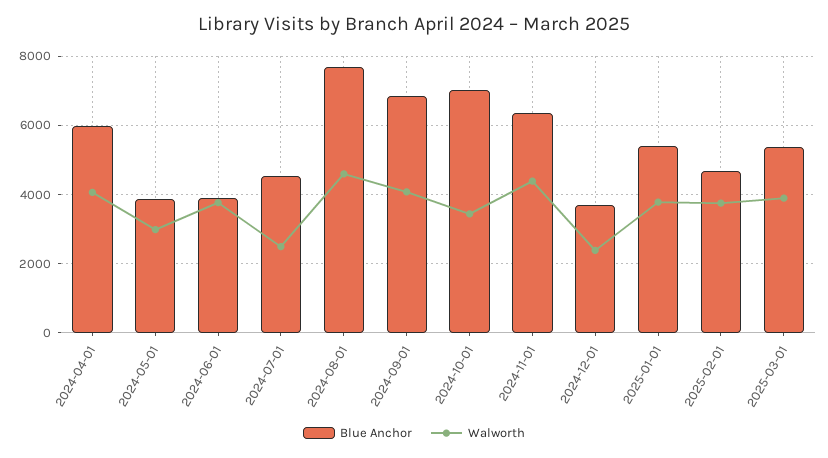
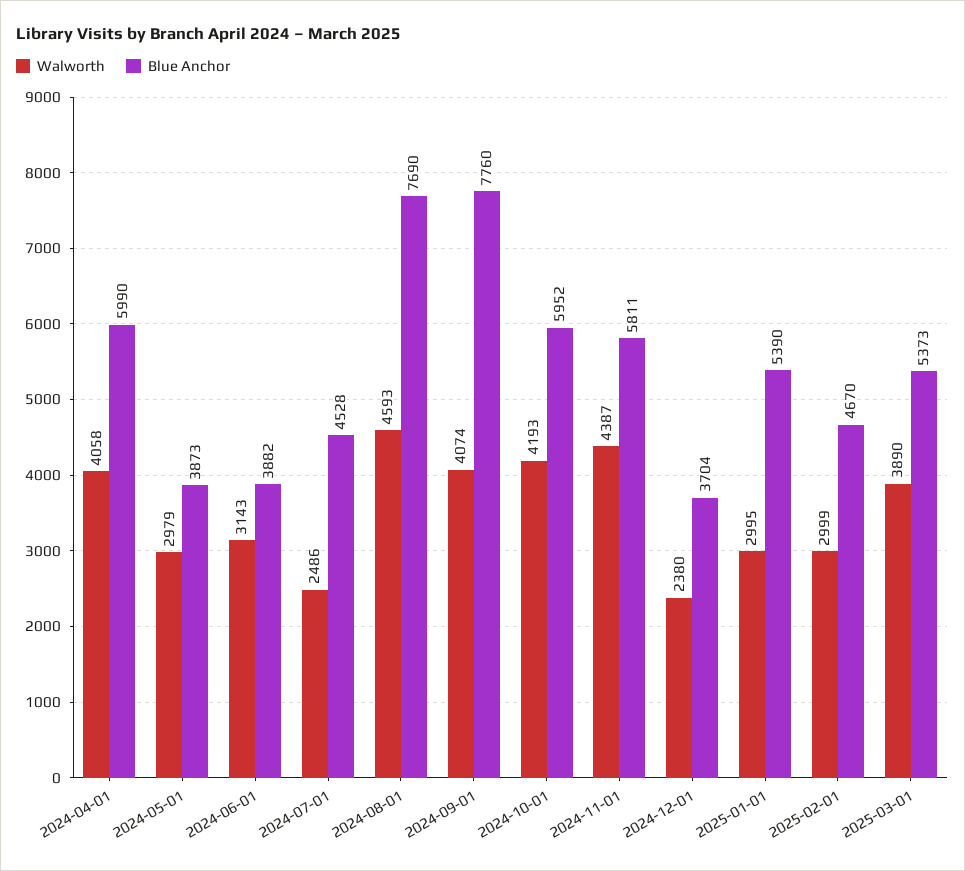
Walworth, 2024-06-01: 3800 -> 3143
Blue Anchor, 2024-09-01: 6800 -> 7760
Blue Anchor, 2024-10-01: 7000 -> 5952
Walworth, 2024-10-01: 3400 -> 4193
Blue Anchor, 2024-11-01: 6400 -> 5811
Walworth, 2025-01-01: 3800 -> 2995
Walworth, 2025-02-01: 3800 -> 2999

